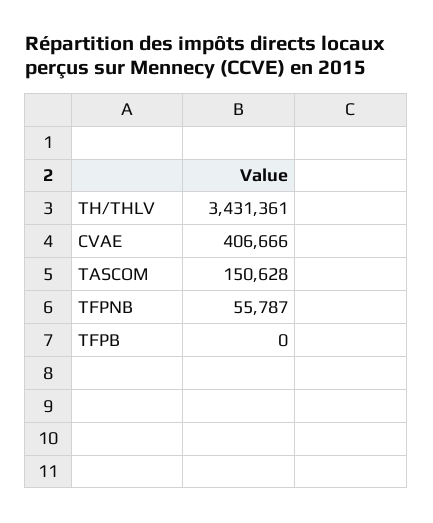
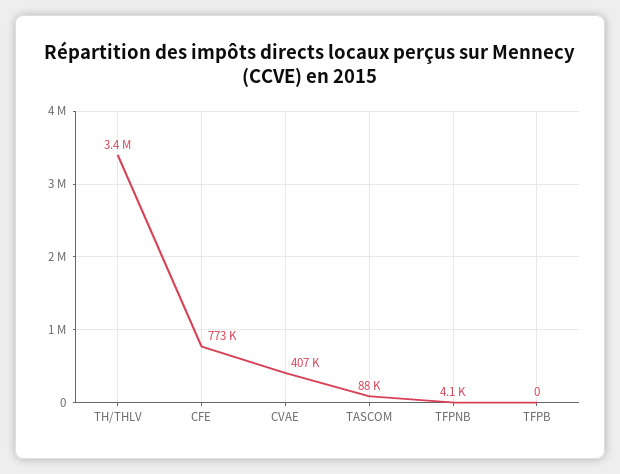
TASCOM: 150628 -> 88000
TFPNB: 55787 -> 4100
CFE: none -> 773000

